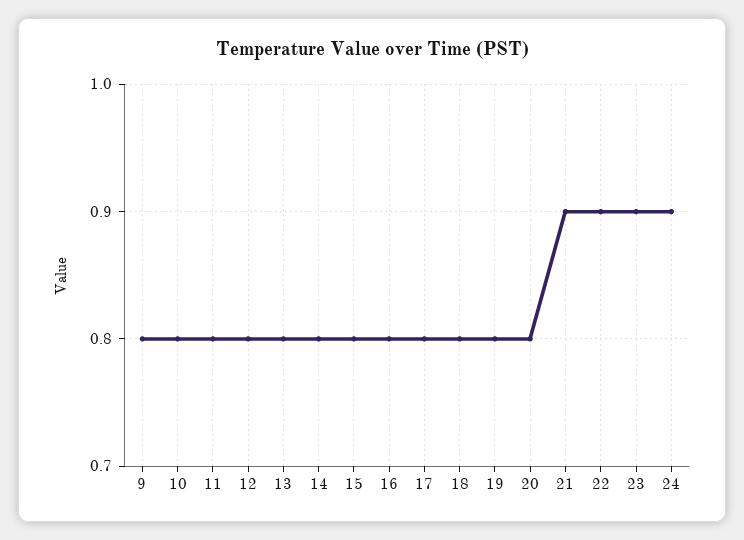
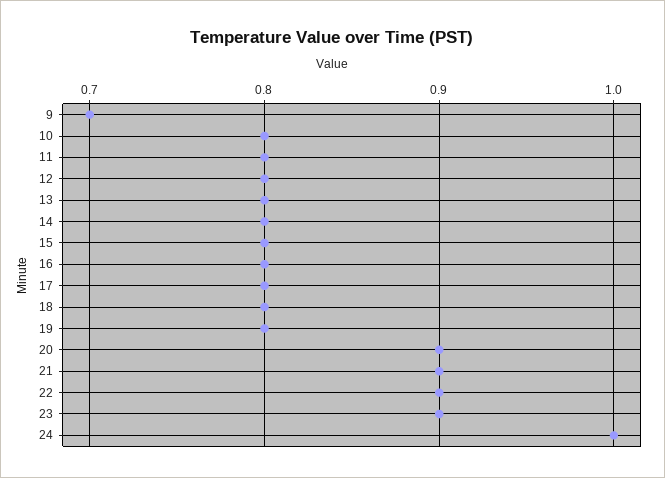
9: 0.8 -> 0.7
20: 0.8 -> 0.9
24: 0.9 -> 1

